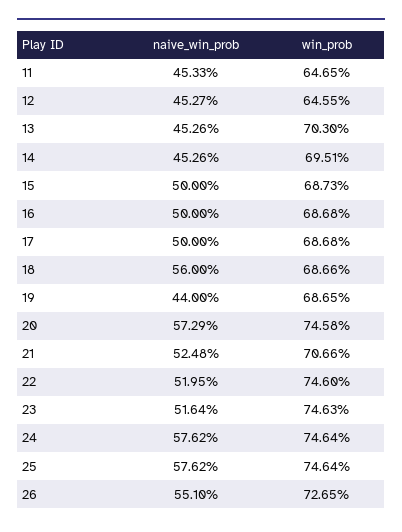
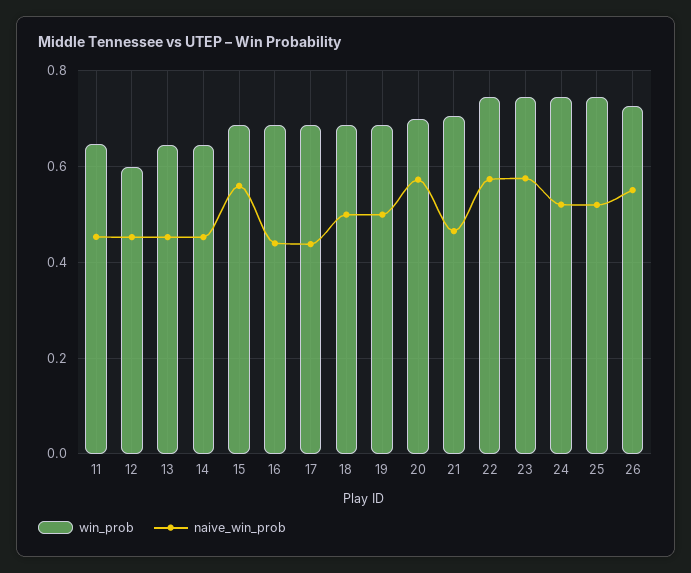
win_prob, 12: 0.6455 -> 0.6
win_prob, 13: 0.703 -> 0.64
win_prob, 14: 0.6951 -> 0.64
naive_win_prob, 15: 0.5 -> 0.56
naive_win_prob, 16: 0.5 -> 0.44
naive_win_prob, 17: 0.5 -> 0.44
naive_win_prob, 18: 0.56 -> 0.5
naive_win_prob, 19: 0.44 -> 0.5
win_prob, 20: 0.7458 -> 0.7
naive_win_prob, 21: 0.5248 -> 0.46
naive_win_prob, 22: 0.5195 -> 0.58
naive_win_prob, 23: 0.5164 -> 0.58
naive_win_prob, 24: 0.5762 -> 0.52
naive_win_prob, 25: 0.5762 -> 0.52

